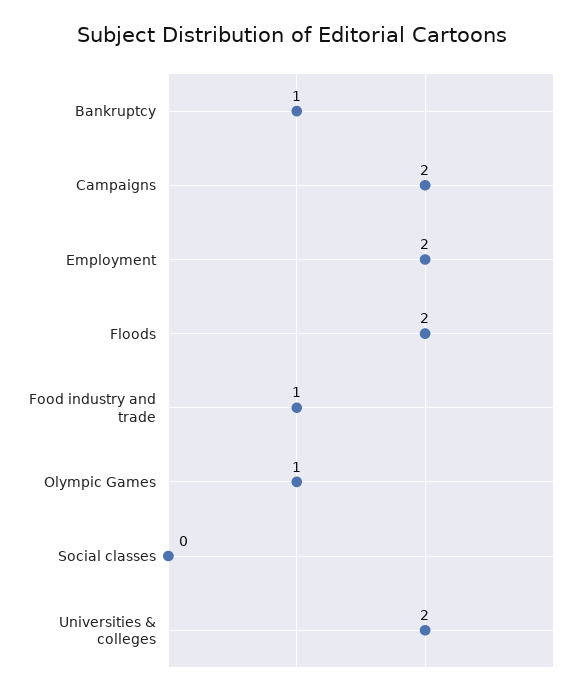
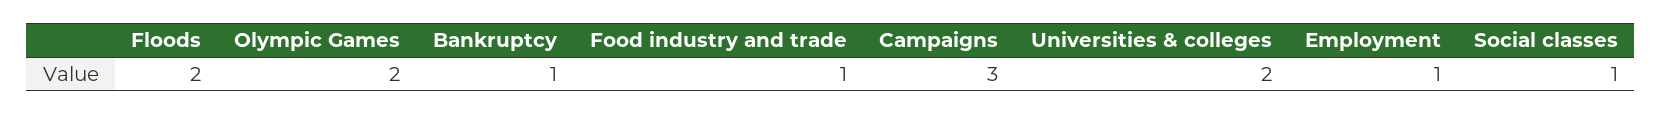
Campaigns: 2 -> 3
Employment: 2 -> 1
Olympic Games: 1 -> 2
Social classes: 0 -> 1

